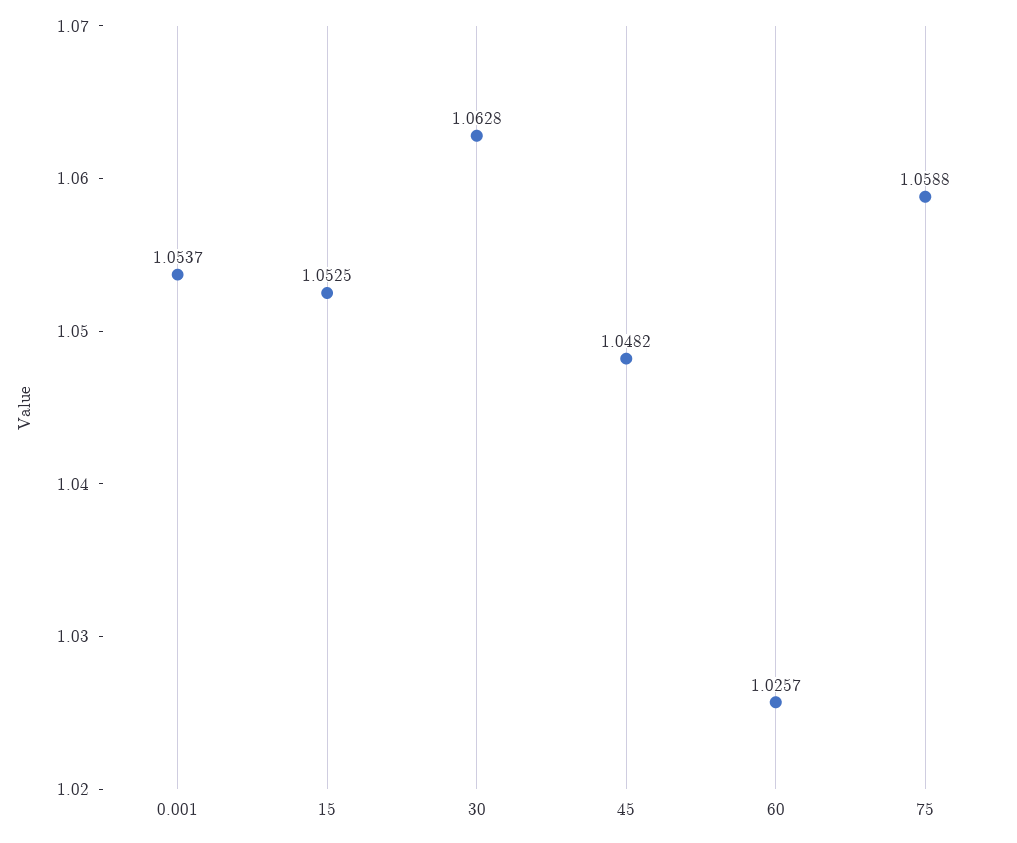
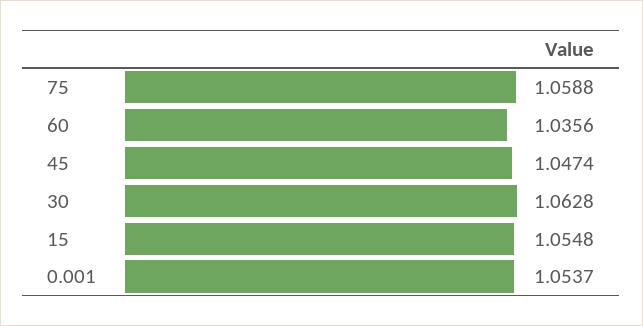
15: 1.0525 -> 1.0548
45: 1.0482 -> 1.0474
60: 1.0257 -> 1.0356

